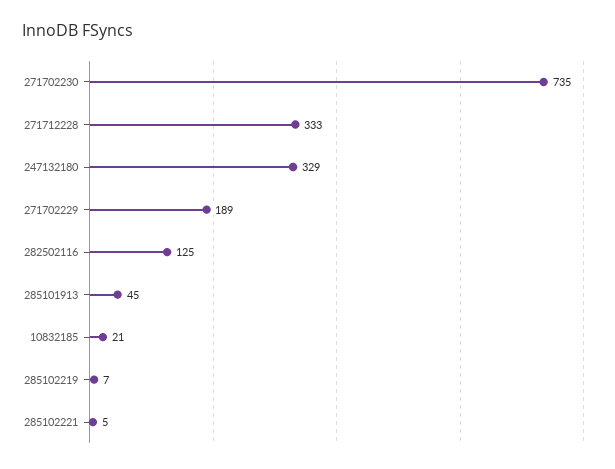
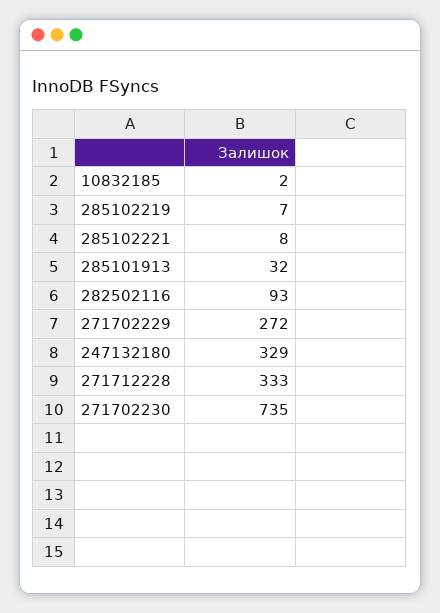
271702229: 189 -> 272
282502116: 125 -> 93
285101913: 45 -> 32
10832185: 21 -> 2
285102221: 5 -> 8

